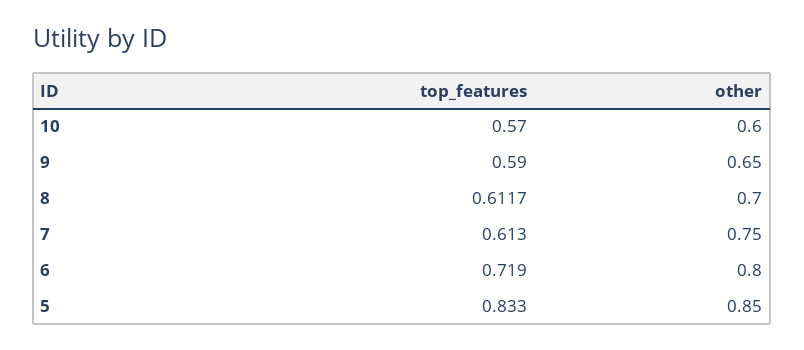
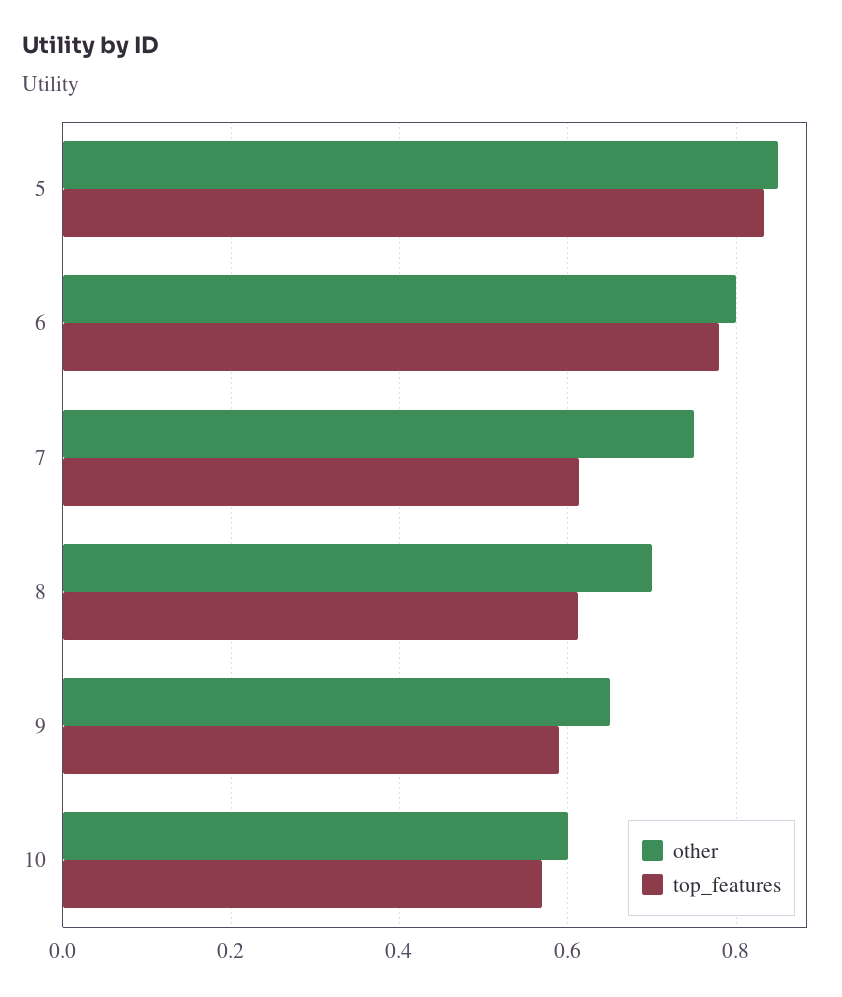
top_features, 6: 0.719 -> 0.78

